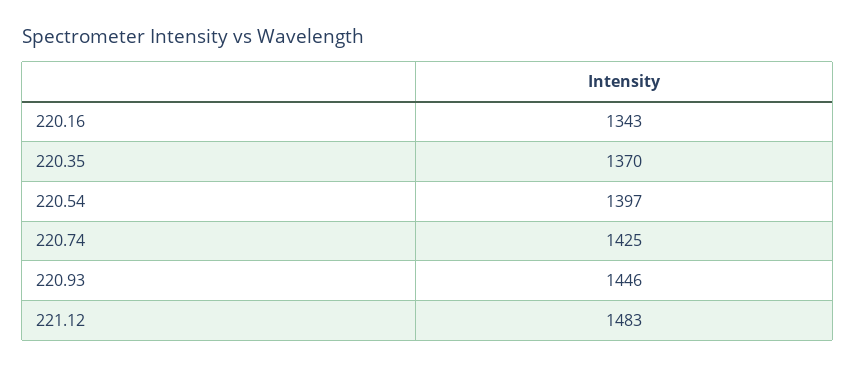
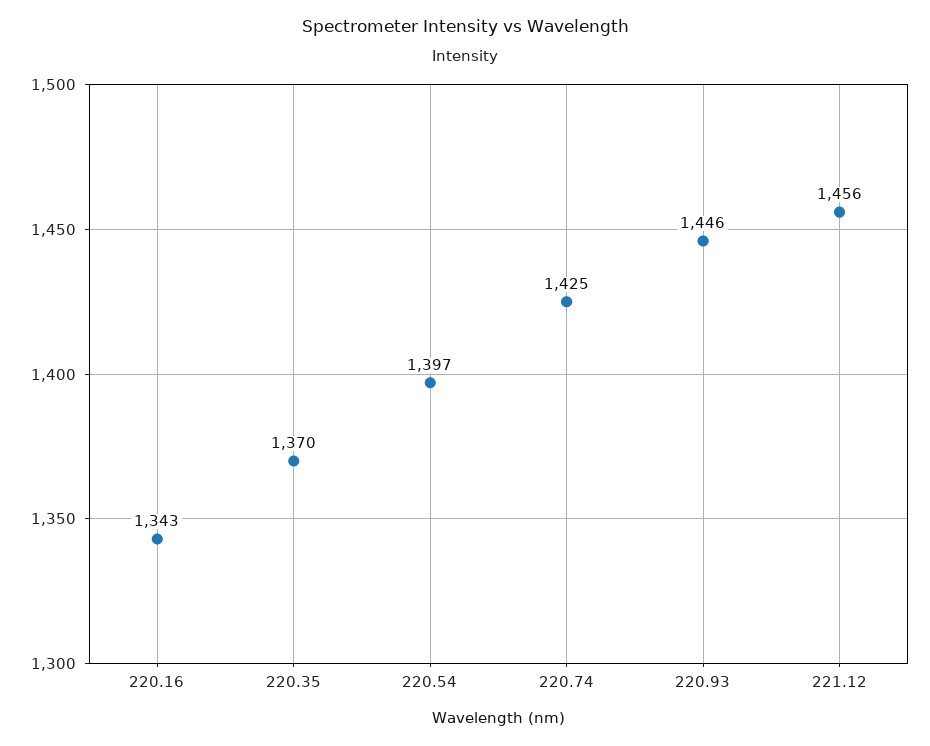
221.12: 1483 -> 1456

